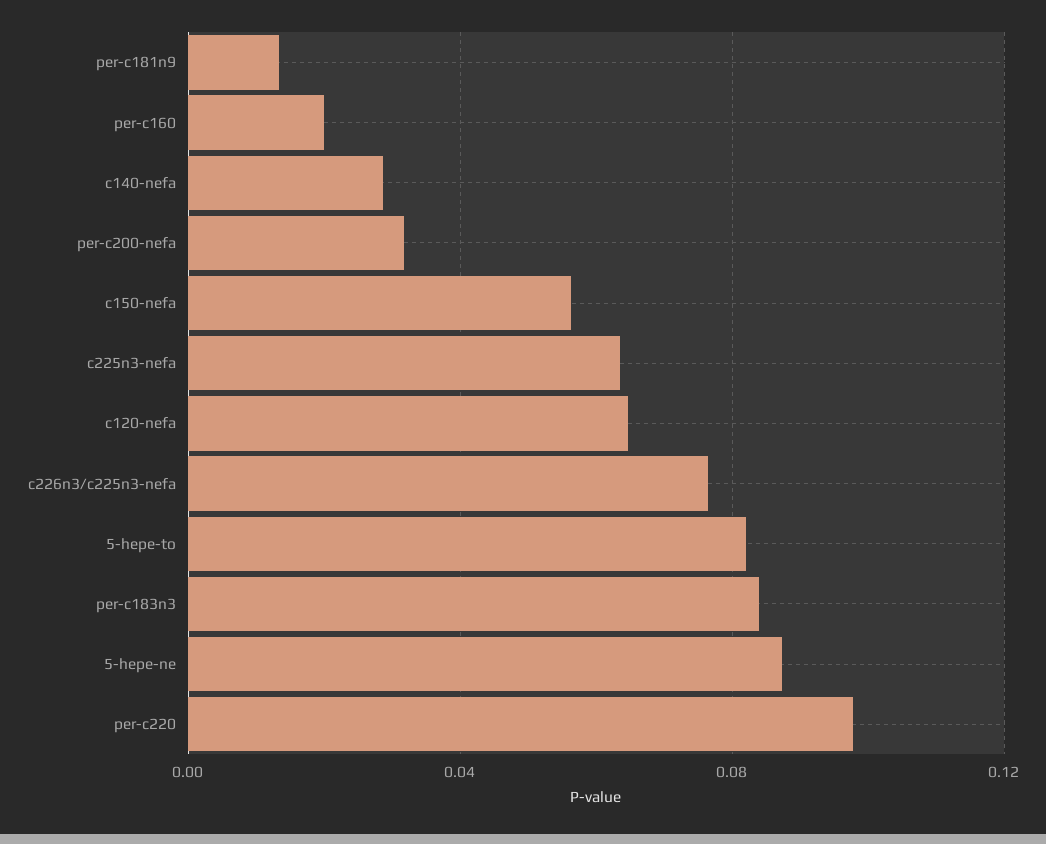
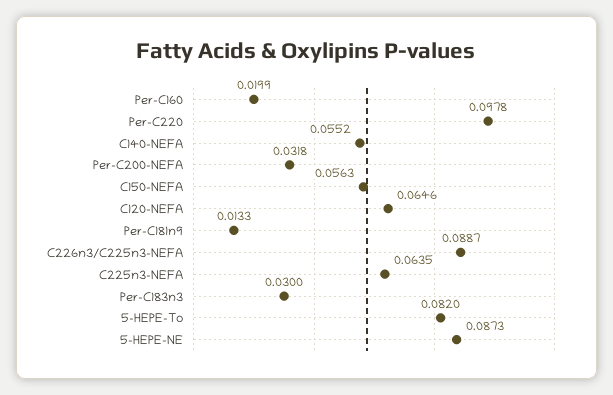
c140-nefa: 0.03 -> 0.0552
c226n3/c225n3-nefa: 0.075 -> 0.0887
per-c183n3: 0.085 -> 0.03

